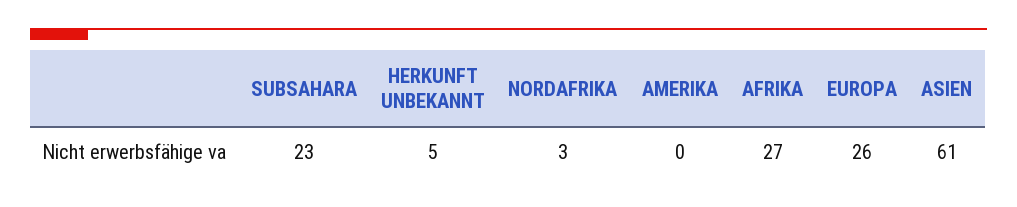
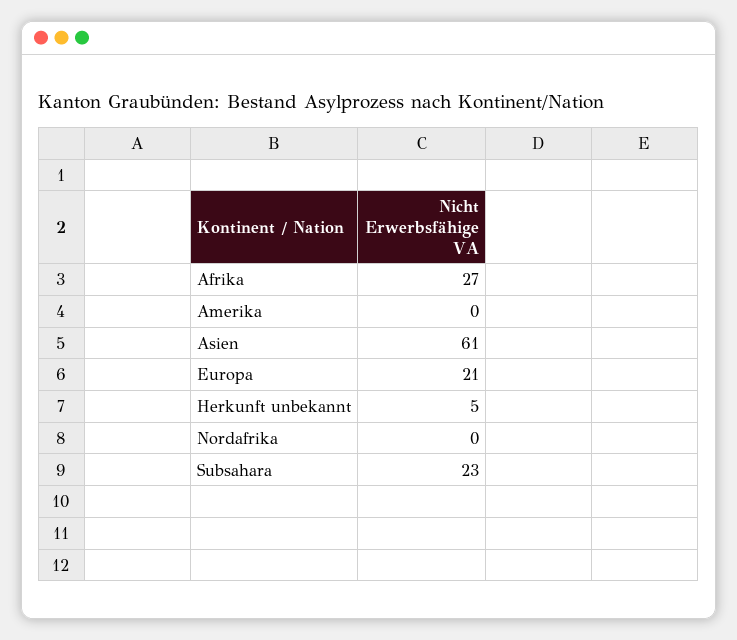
NORDAFRIKA: 3 -> 0
EUROPA: 26 -> 21

